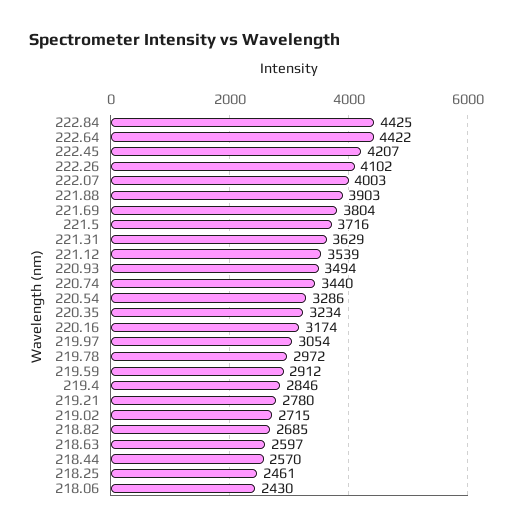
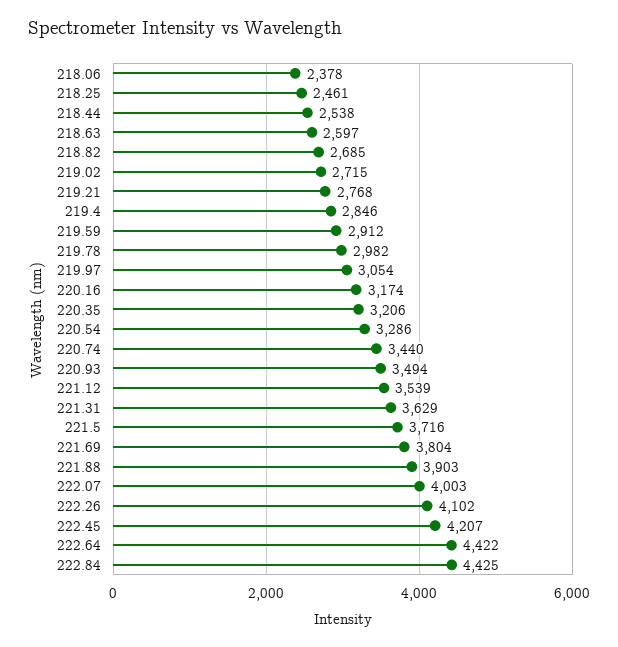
220.35: 3234 -> 3206
219.78: 2972 -> 2982
219.21: 2780 -> 2768
218.44: 2570 -> 2538
218.06: 2430 -> 2378

